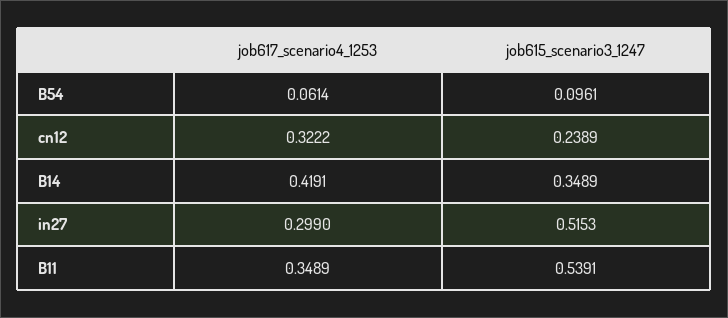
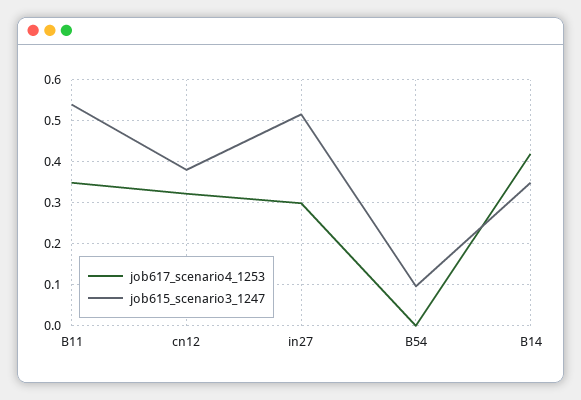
job617_scenario4_1253, B54: 0.0614 -> 0
job615_scenario3_1247, cn12: 0.2389 -> 0.38

